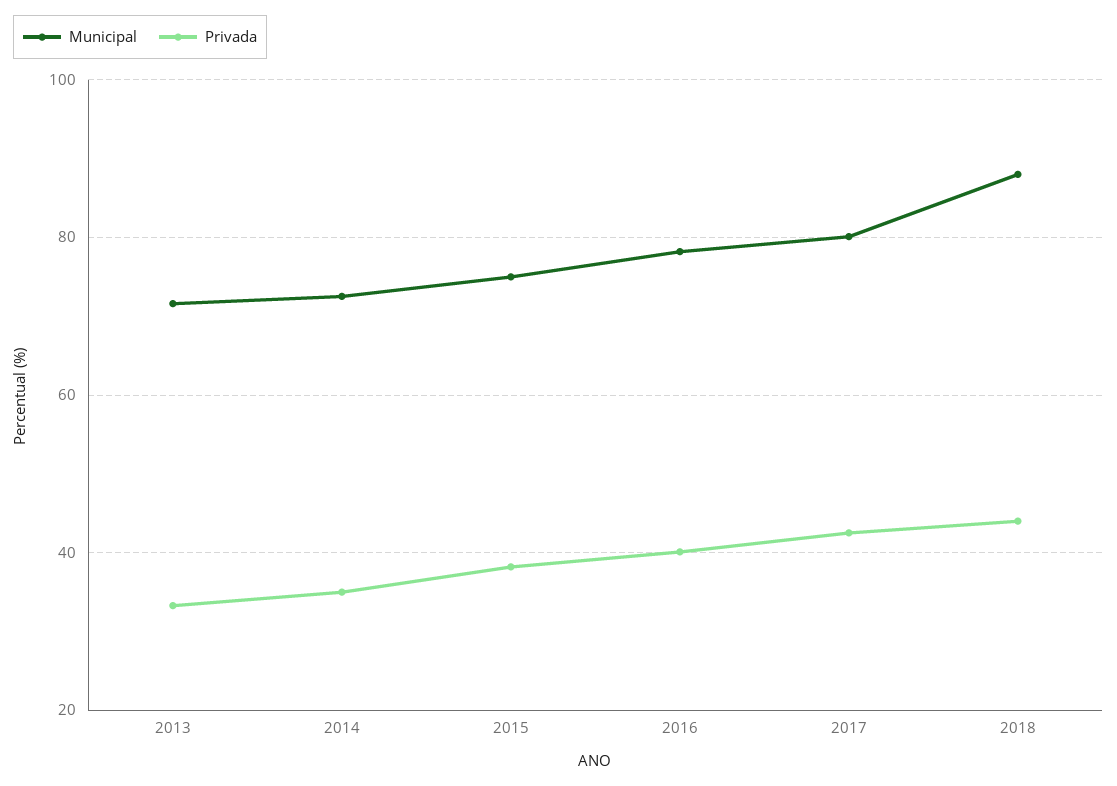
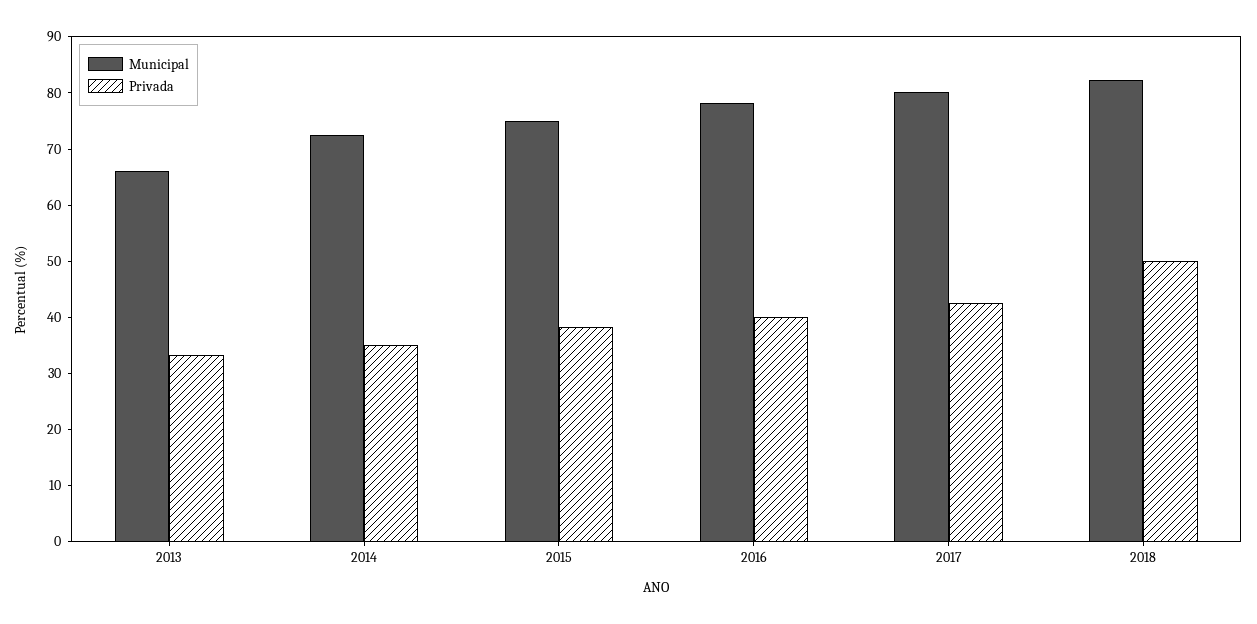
Municipal, 2013: 72 -> 66
Municipal, 2018: 88 -> 82
Privada, 2018: 44 -> 50

